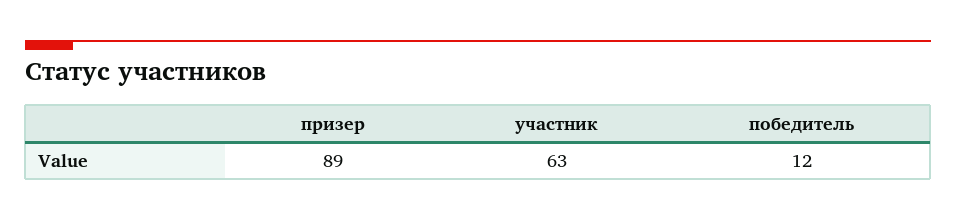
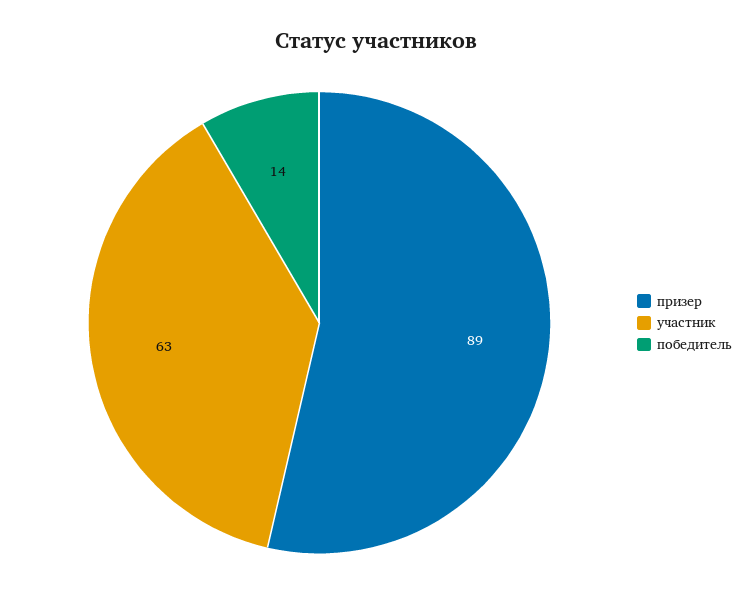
победитель: 12 -> 14

